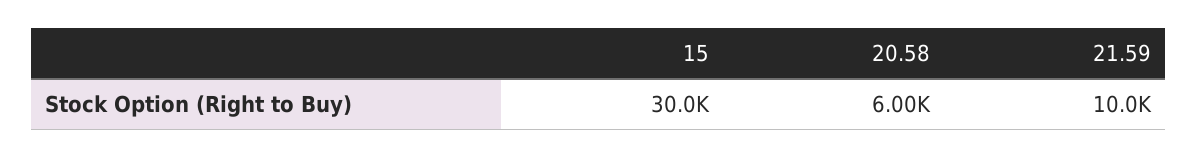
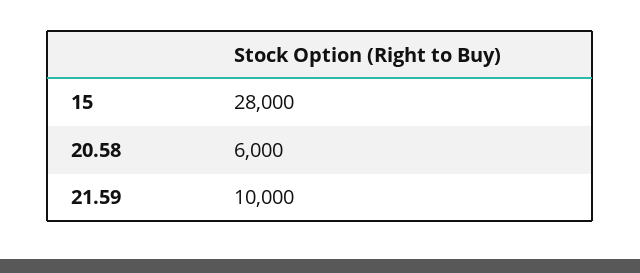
15: 30000 -> 28000

